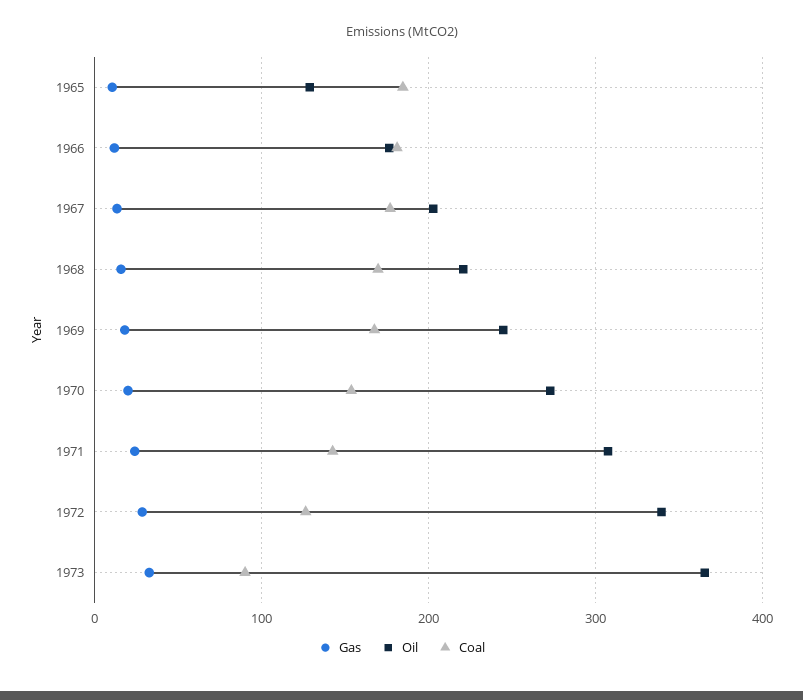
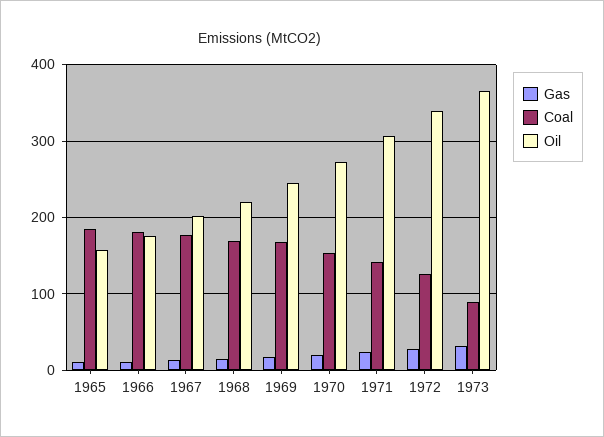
Oil, 1965: 130 -> 160

